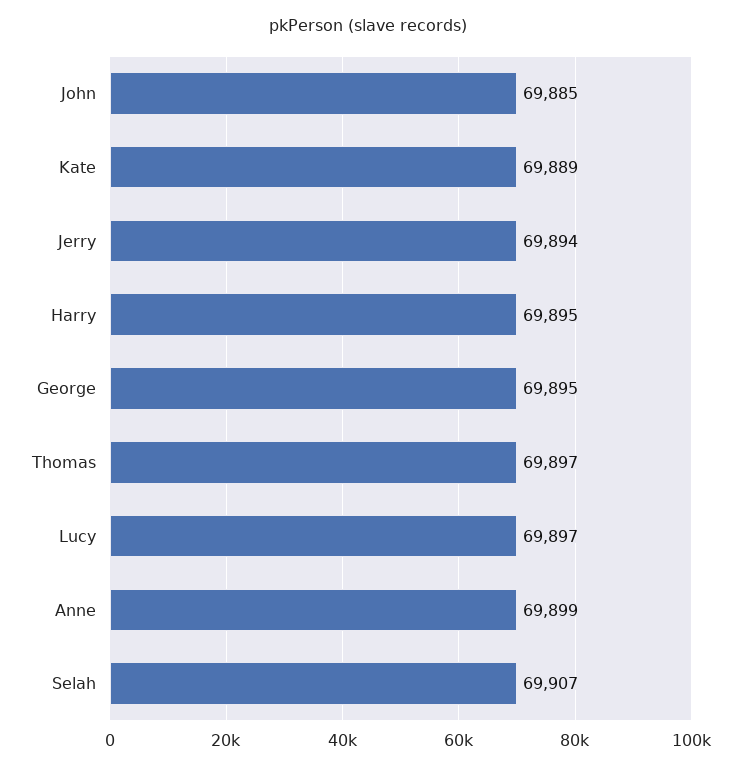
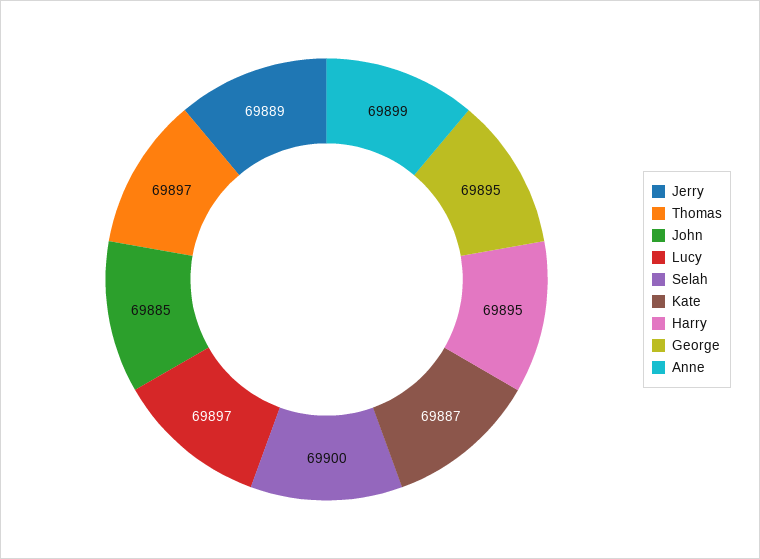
Kate: 69889 -> 69887
Jerry: 69894 -> 69889
Selah: 69907 -> 69900

